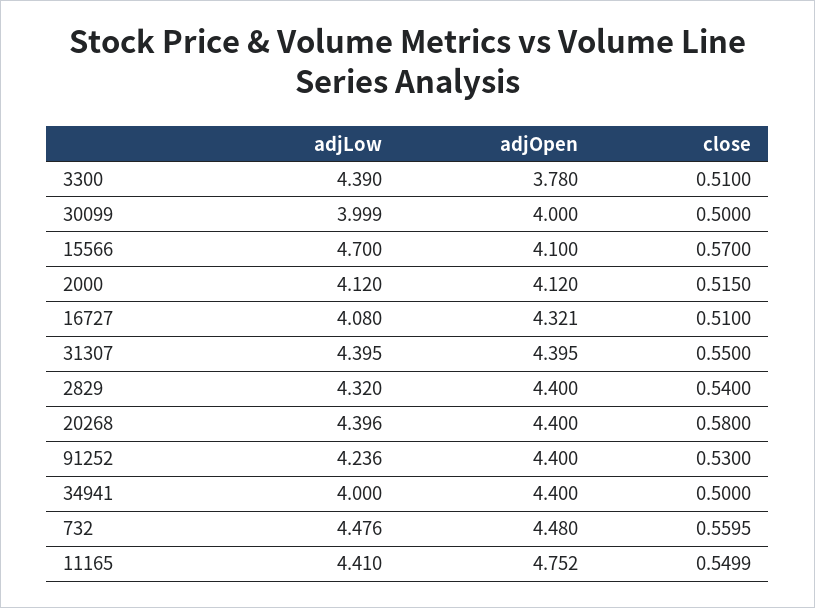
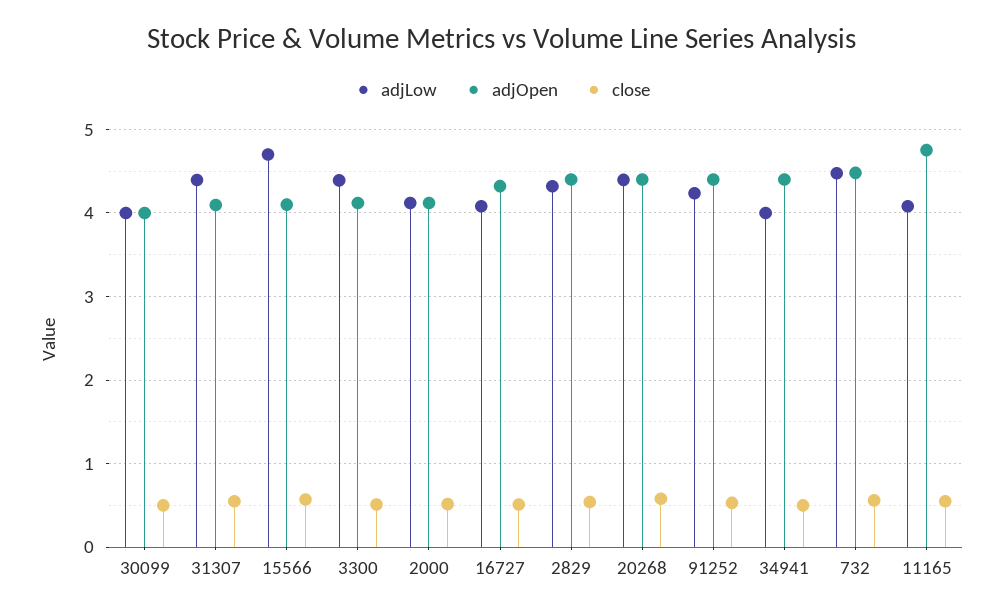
adjOpen, 3300: 3.78 -> 4.1
adjOpen, 31307: 4.395 -> 4.1
adjLow, 11165: 4.41 -> 4.1

